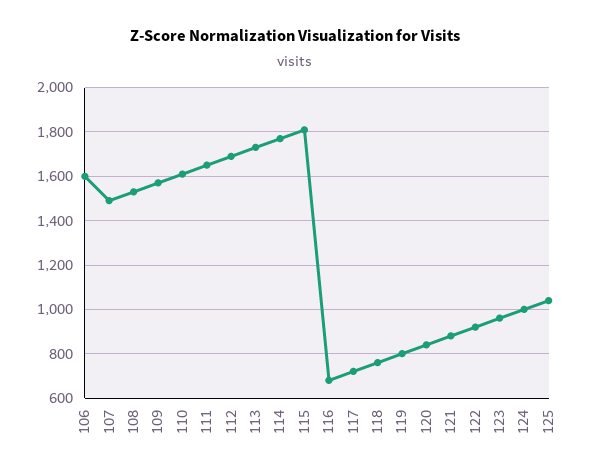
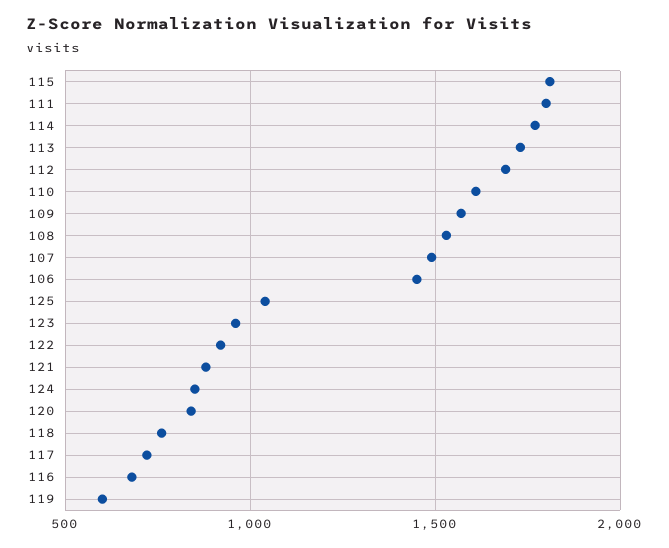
106: 1600 -> 1450
111: 1650 -> 1800
119: 800 -> 600
124: 1000 -> 850

